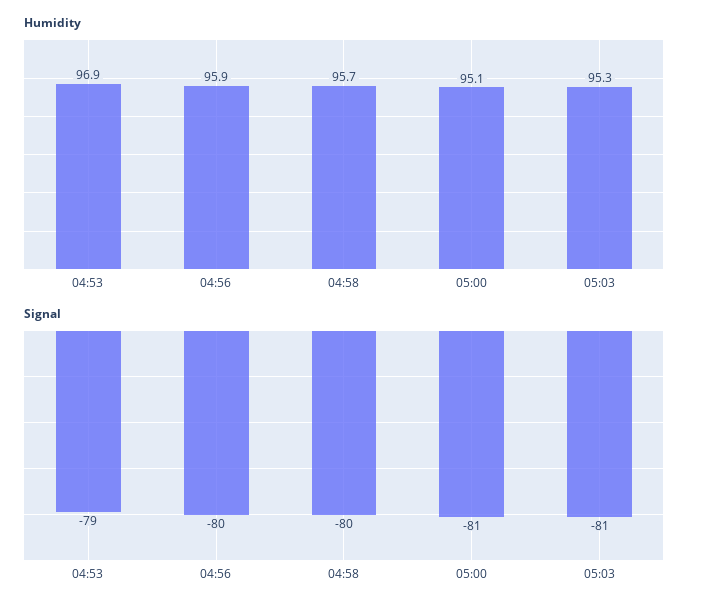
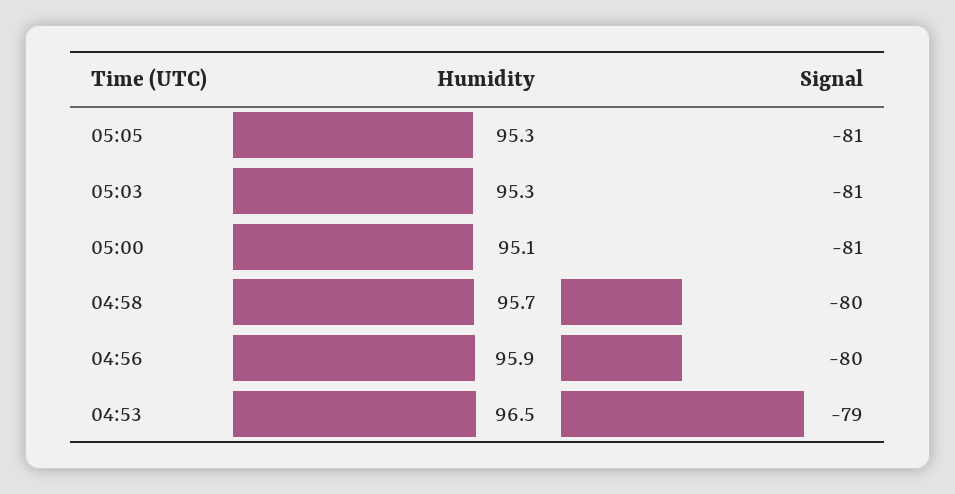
Humidity, 04:53: 96.9 -> 96.5
Humidity, 05:05: none -> 95.3
Signal, 05:05: none -> -81

